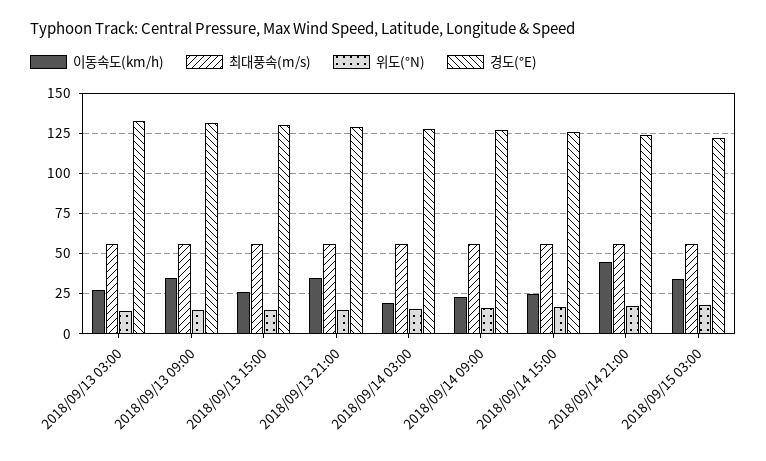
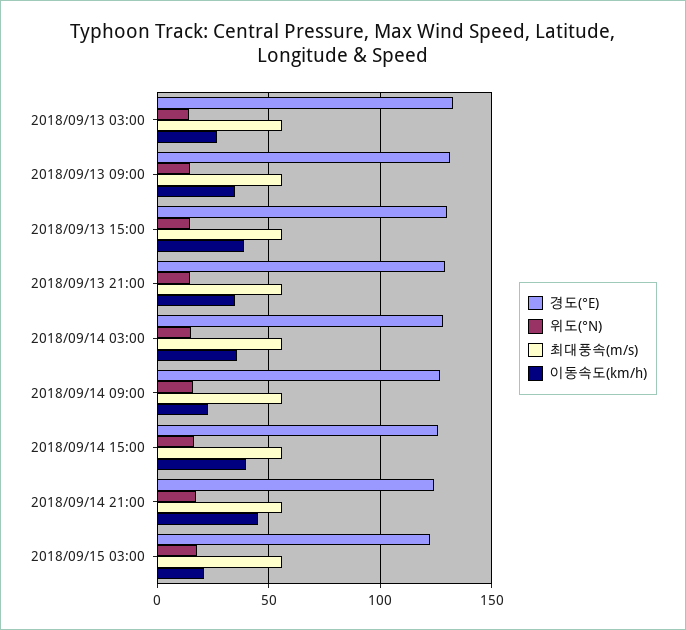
이동속도(km/h), 2018/09/13 15:00: 25 -> 40
이동속도(km/h), 2018/09/14 03:00: 20 -> 35
이동속도(km/h), 2018/09/14 15:00: 25 -> 40
이동속도(km/h), 2018/09/15 03:00: 35 -> 20

